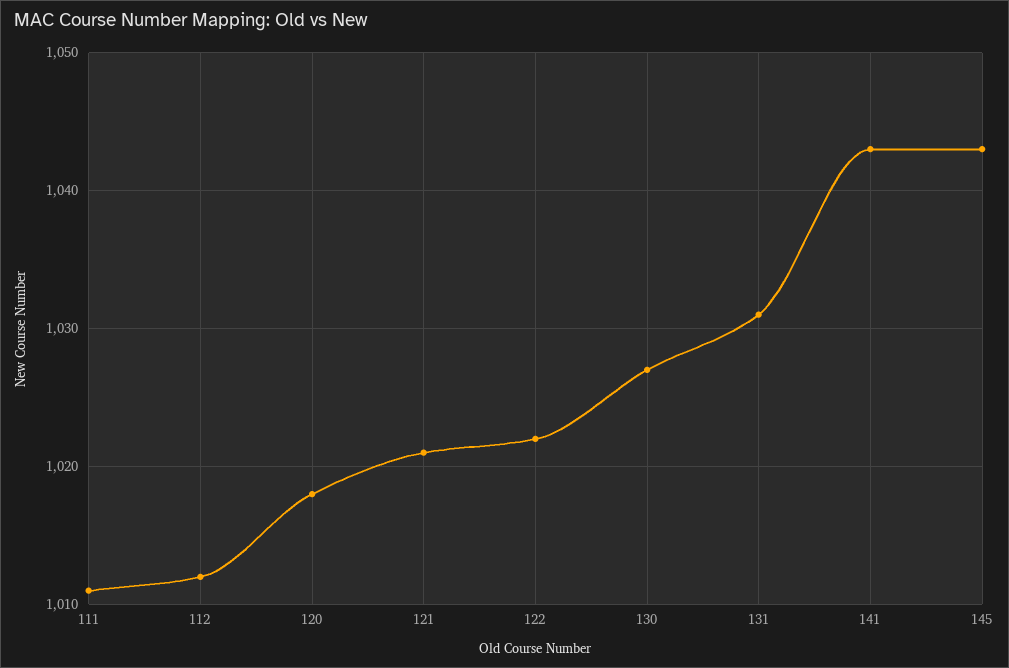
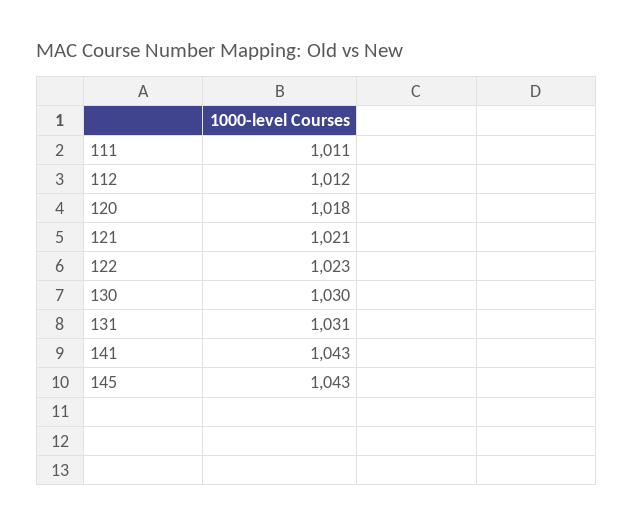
122: 1022 -> 1023
130: 1027 -> 1030

